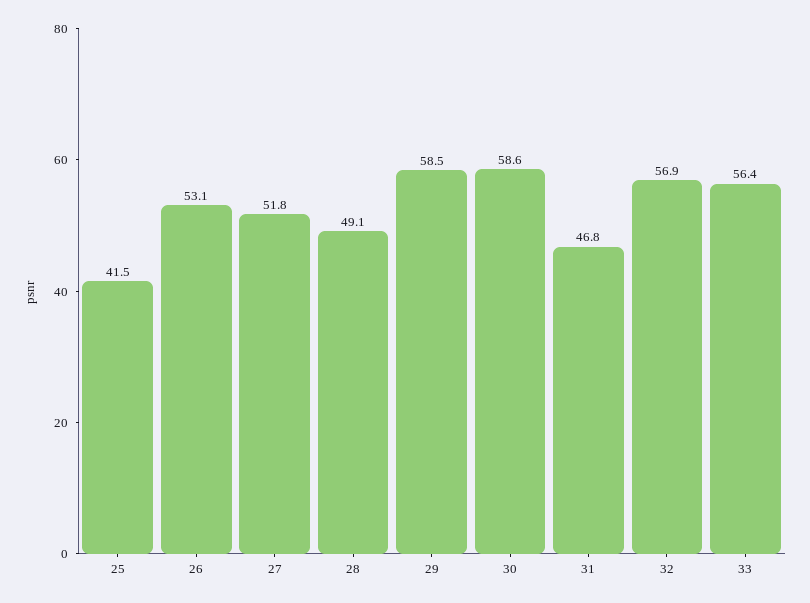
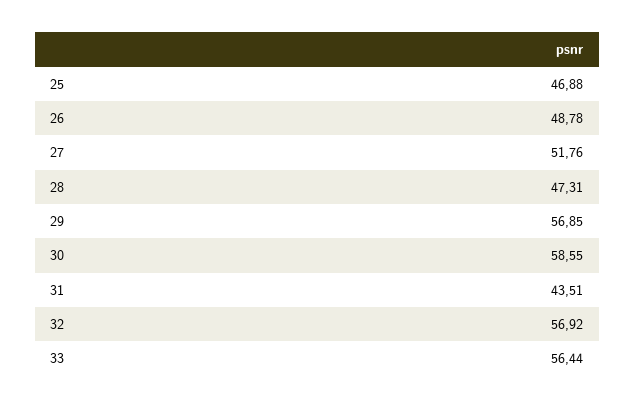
25: 41.5 -> 46.88
26: 53.1 -> 48.78
28: 49.1 -> 47.31
29: 58.5 -> 56.85
31: 46.8 -> 43.51

